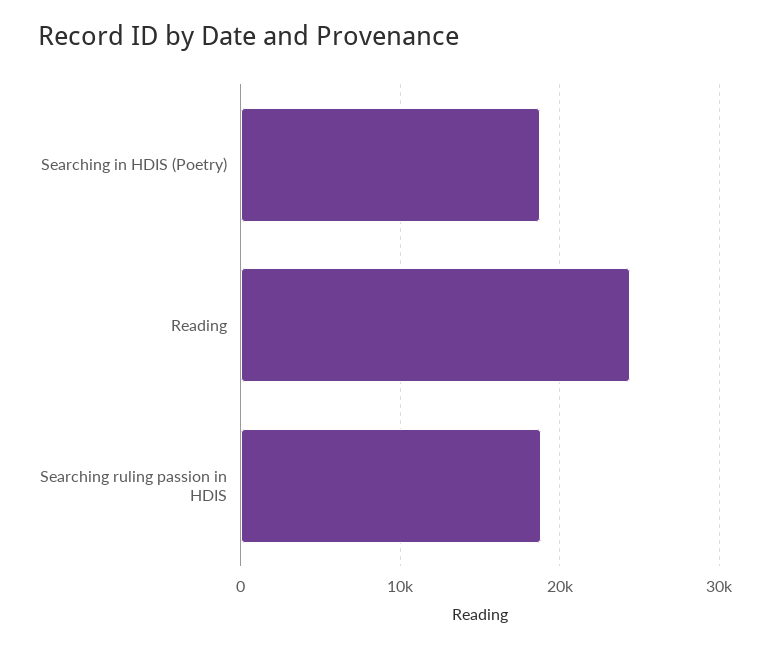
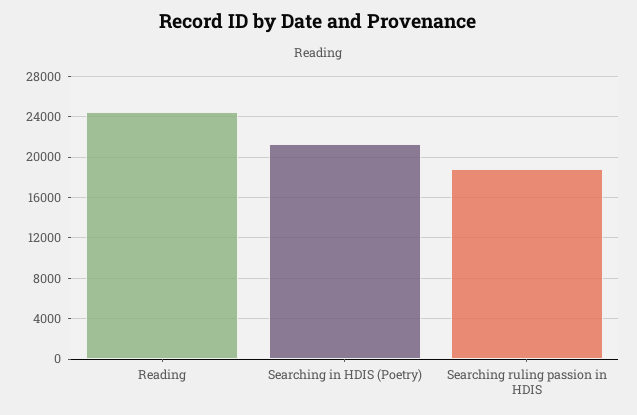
Searching in HDIS (Poetry): 19000 -> 21000

